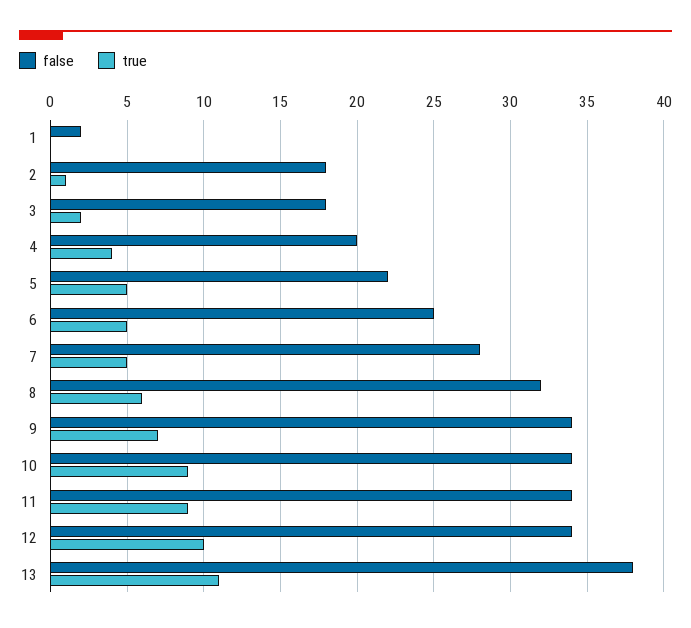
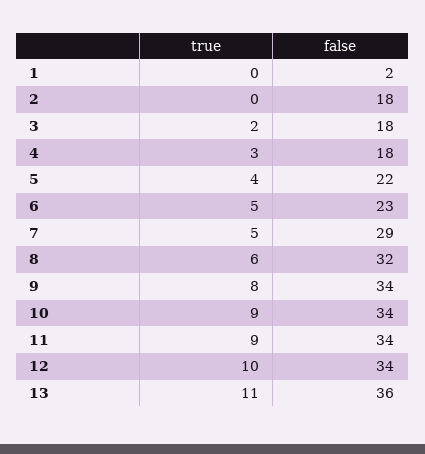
true, 2: 1 -> 0
false, 4: 20 -> 18
true, 4: 4 -> 3
true, 5: 5 -> 4
false, 6: 25 -> 23
false, 7: 28 -> 29
true, 9: 7 -> 8
false, 13: 38 -> 36

